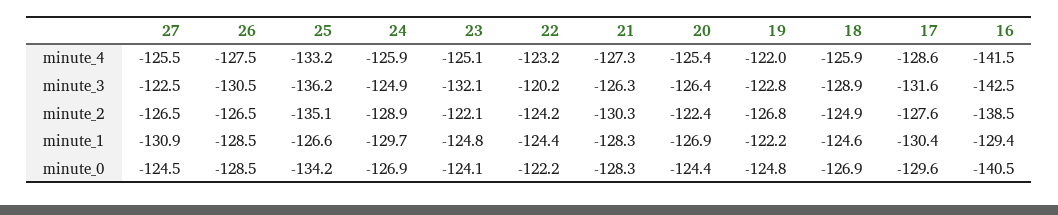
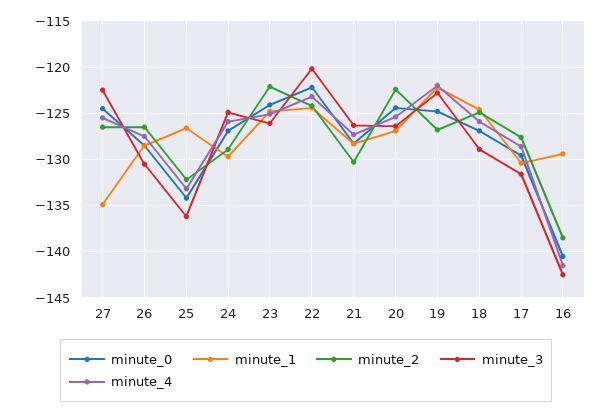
minute_3, 23: -132.1 -> -126
minute_2, 25: -135.1 -> -132
minute_1, 27: -130.9 -> -135

